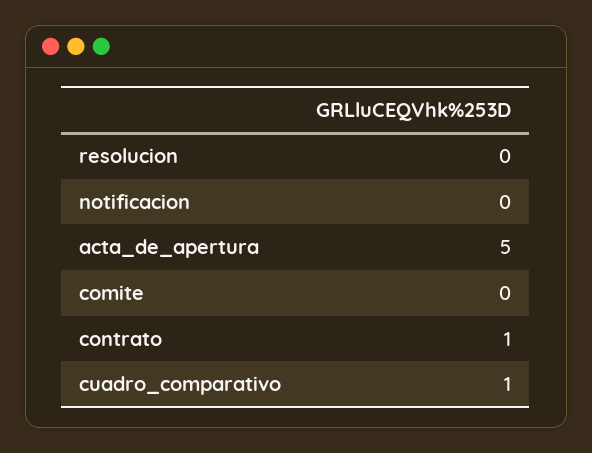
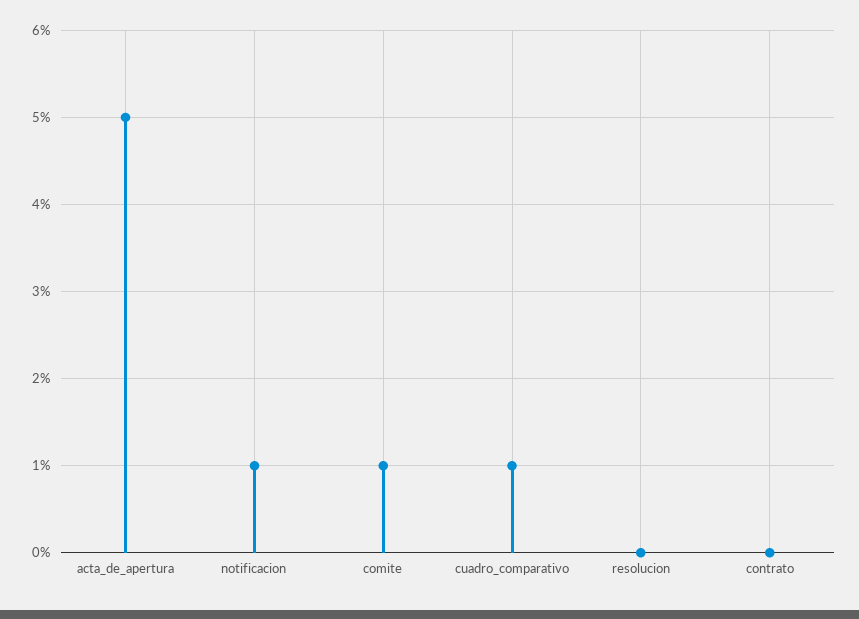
notificacion: 0 -> 1
comite: 0 -> 1
contrato: 1 -> 0

